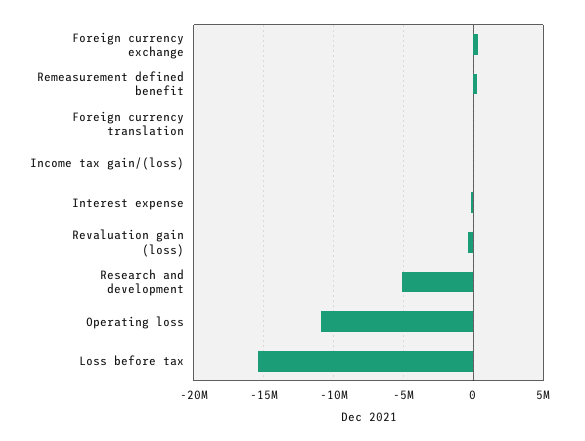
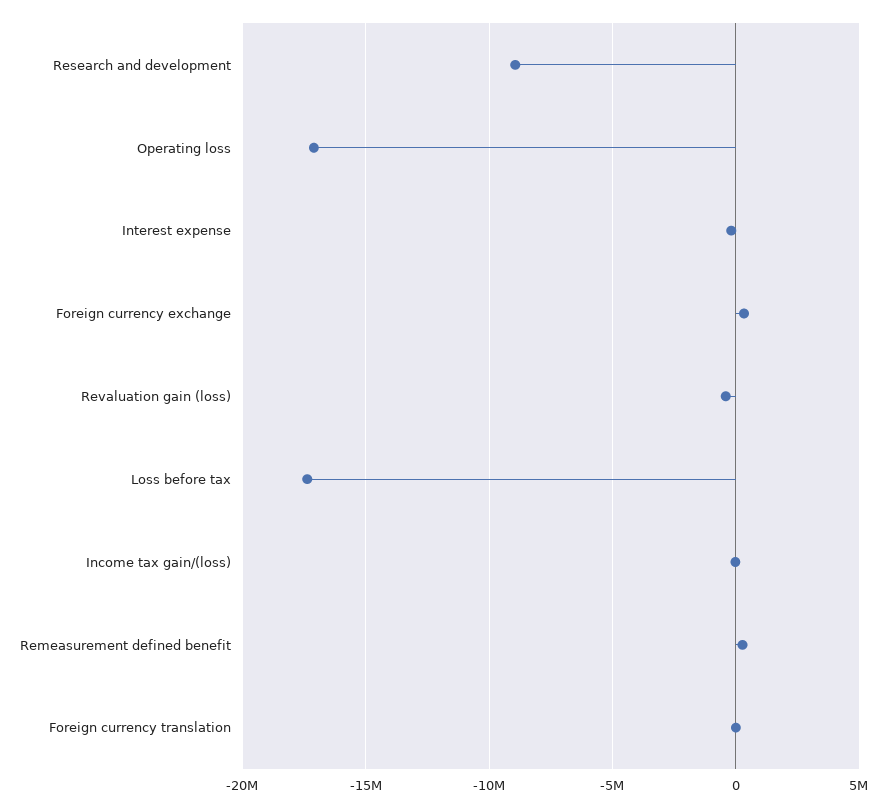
Research and development: -5000000 -> -9000000
Operating loss: -11000000 -> -17000000
Loss before tax: -15500000 -> -17500000

